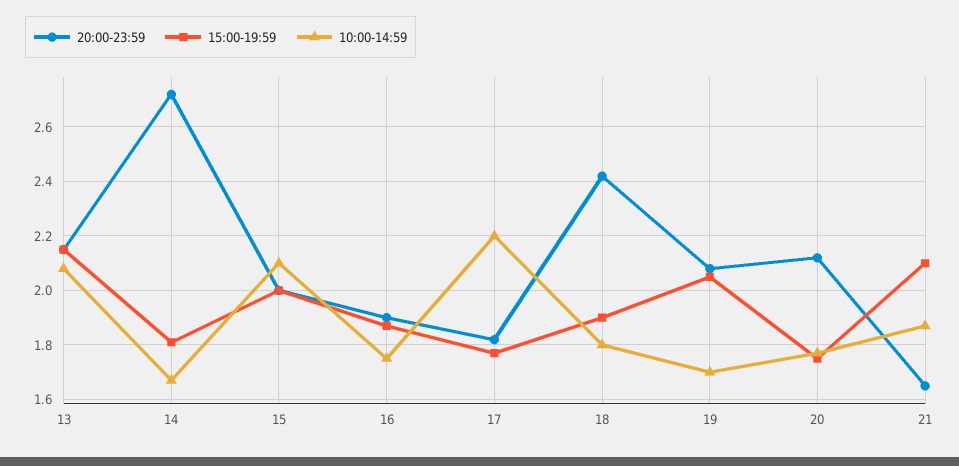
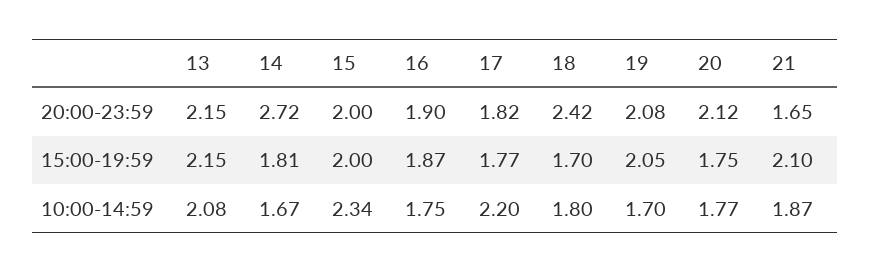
10:00-14:59, 15: 2.1 -> 2.34
15:00-19:59, 18: 1.9 -> 1.7

